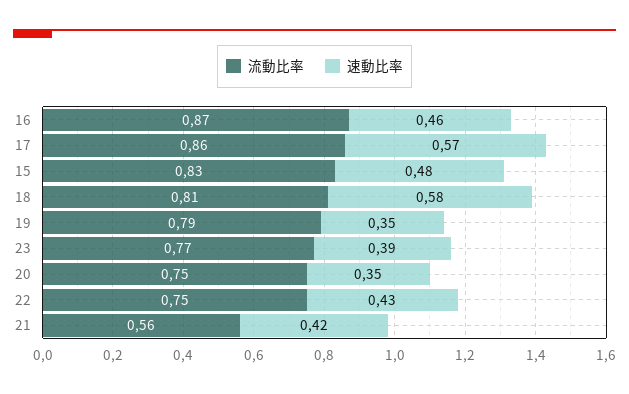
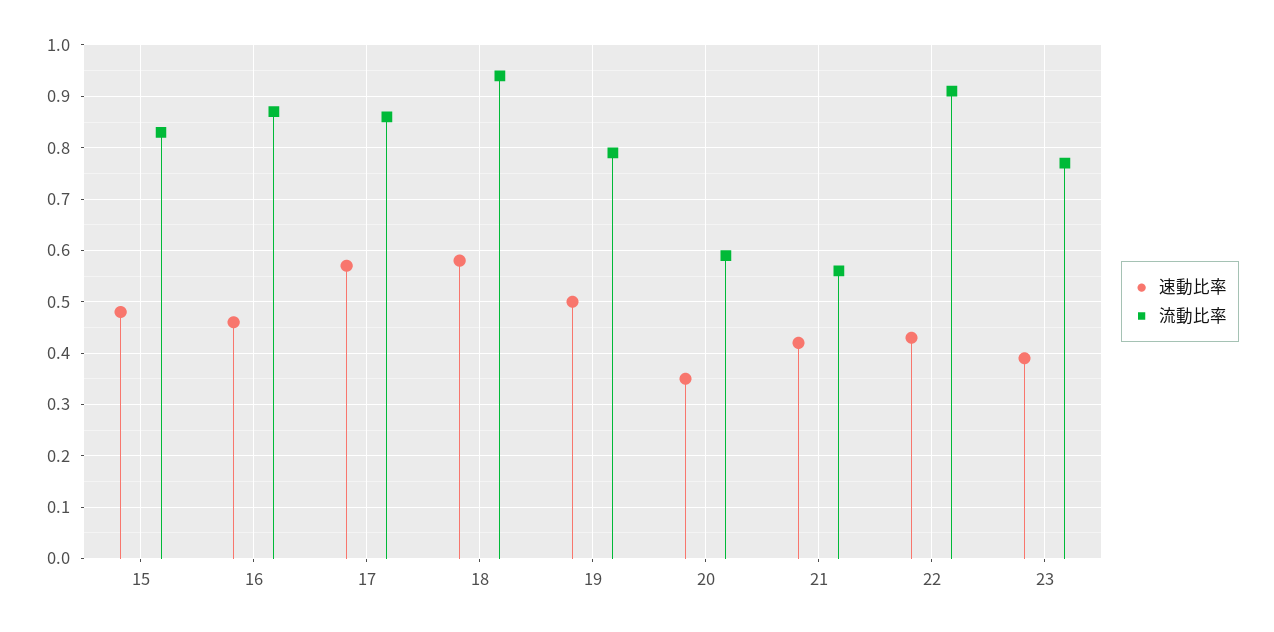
流動比率, 18: 0.81 -> 0.95
速動比率, 19: 0.35 -> 0.5
流動比率, 20: 0.75 -> 0.6
流動比率, 22: 0.75 -> 0.9

